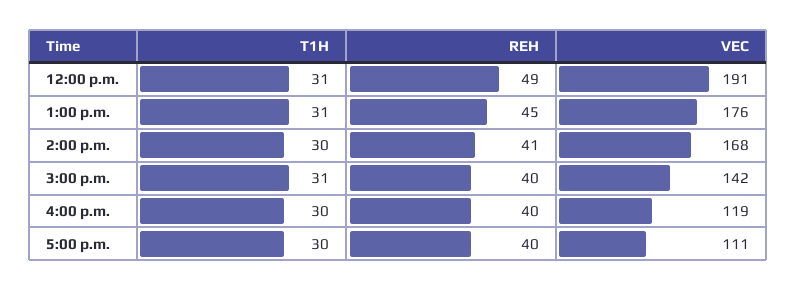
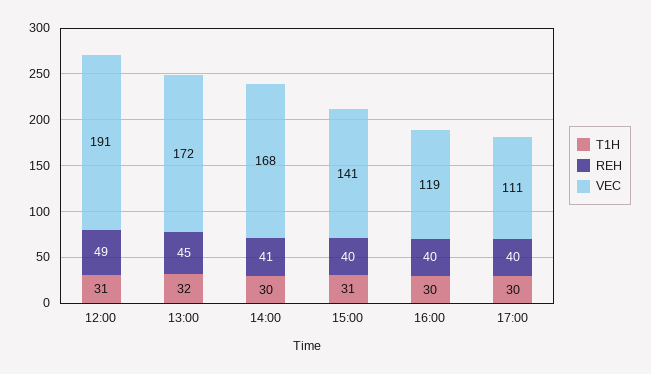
T1H, 1:00 p.m.: 31 -> 32
VEC, 1:00 p.m.: 176 -> 172
VEC, 3:00 p.m.: 142 -> 141

